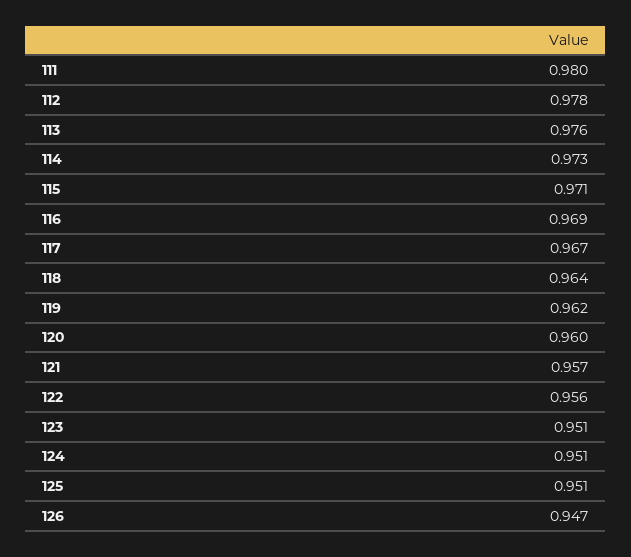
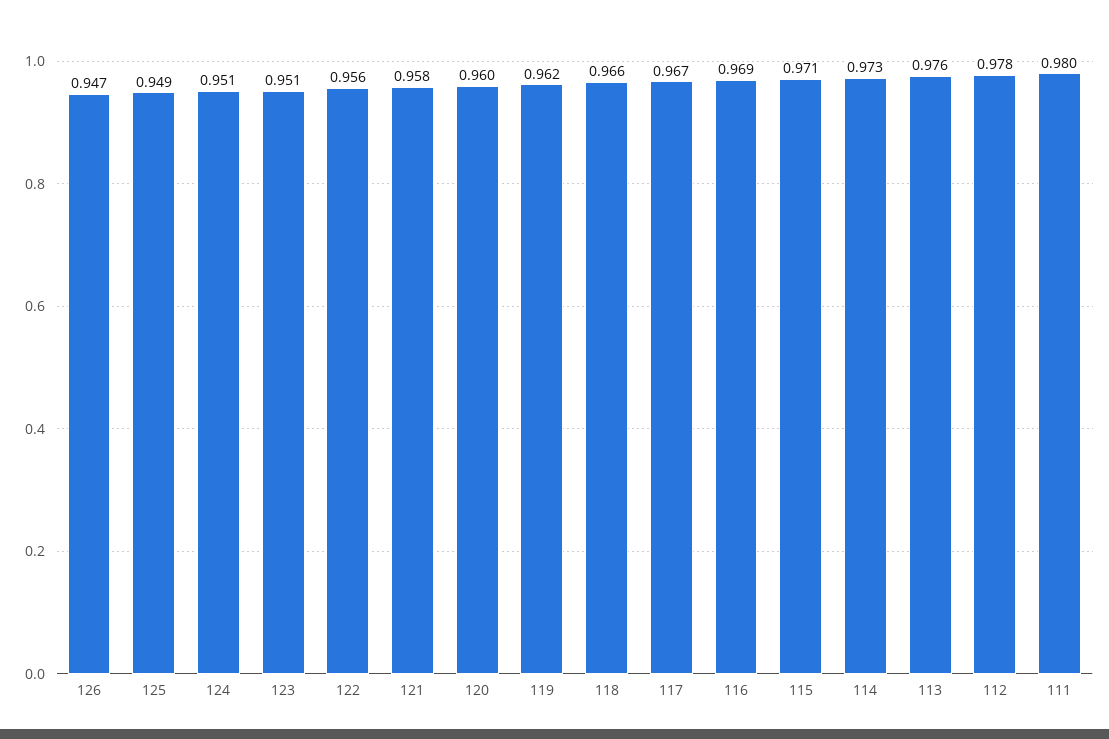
118: 0.964 -> 0.966
121: 0.957 -> 0.958
125: 0.951 -> 0.949

